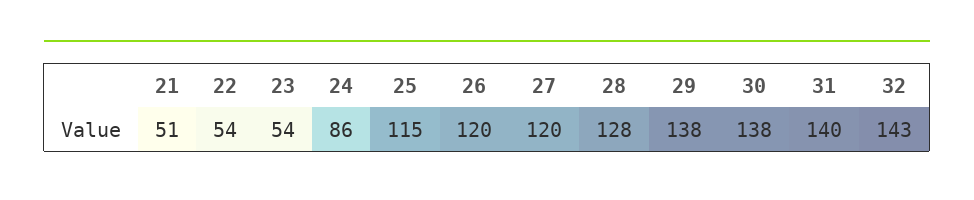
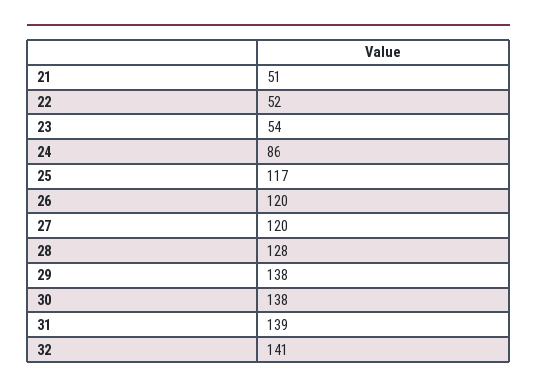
22: 54 -> 52
25: 115 -> 117
31: 140 -> 139
32: 143 -> 141

